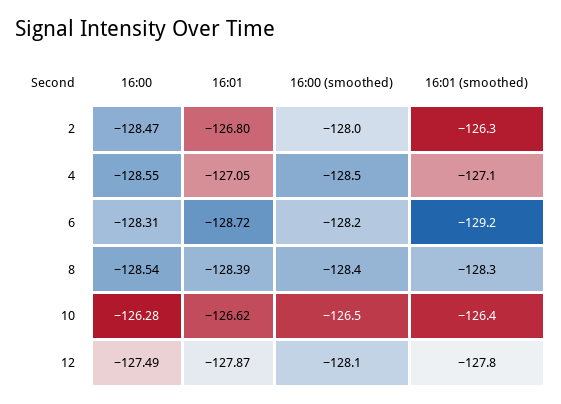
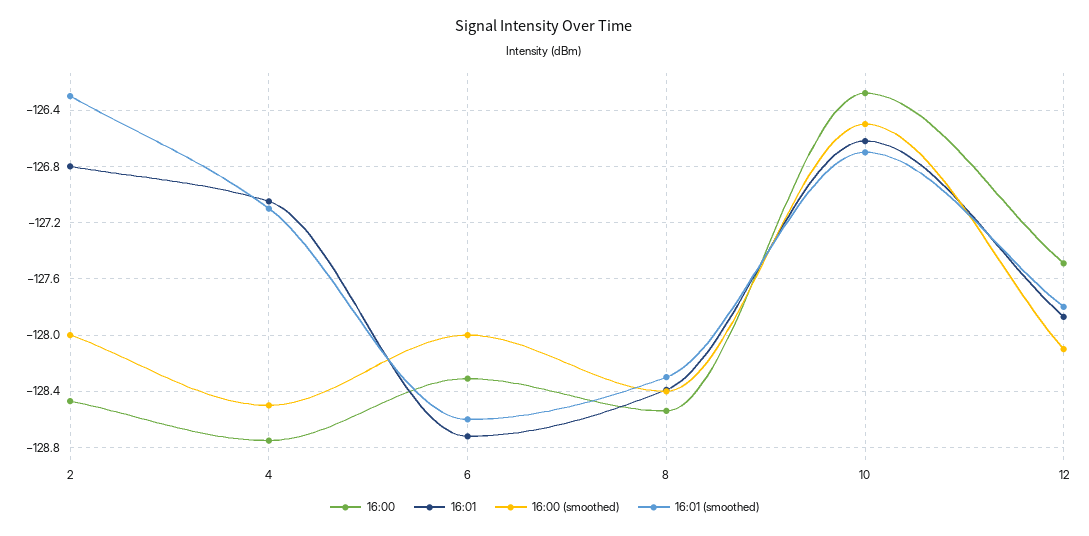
16:00, 4: -128.55 -> -128.75
16:00 (smoothed), 6: -128.2 -> -128
16:01 (smoothed), 6: -129.2 -> -128.6
16:01 (smoothed), 10: -126.4 -> -126.7

